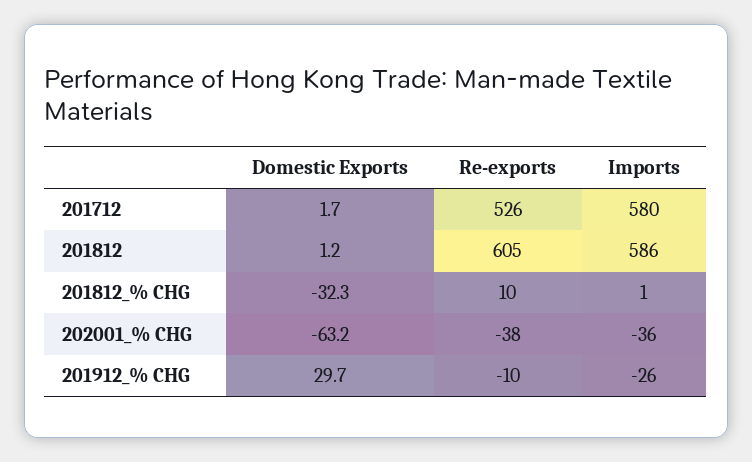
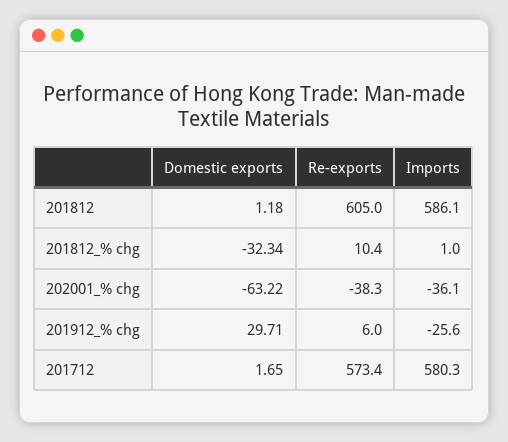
Re-exports, 201712: 526 -> 573.4
Re-exports, 201912_% CHG: -10 -> 6

